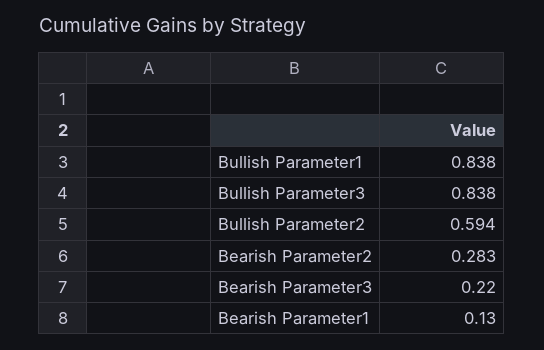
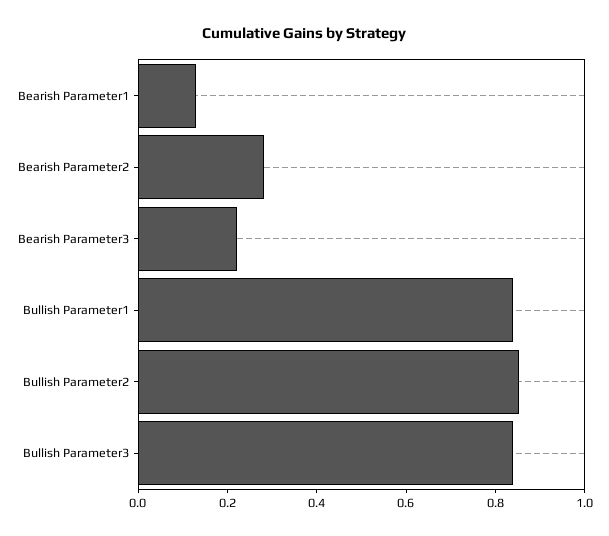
Bullish Parameter2: 0.594 -> 0.85

